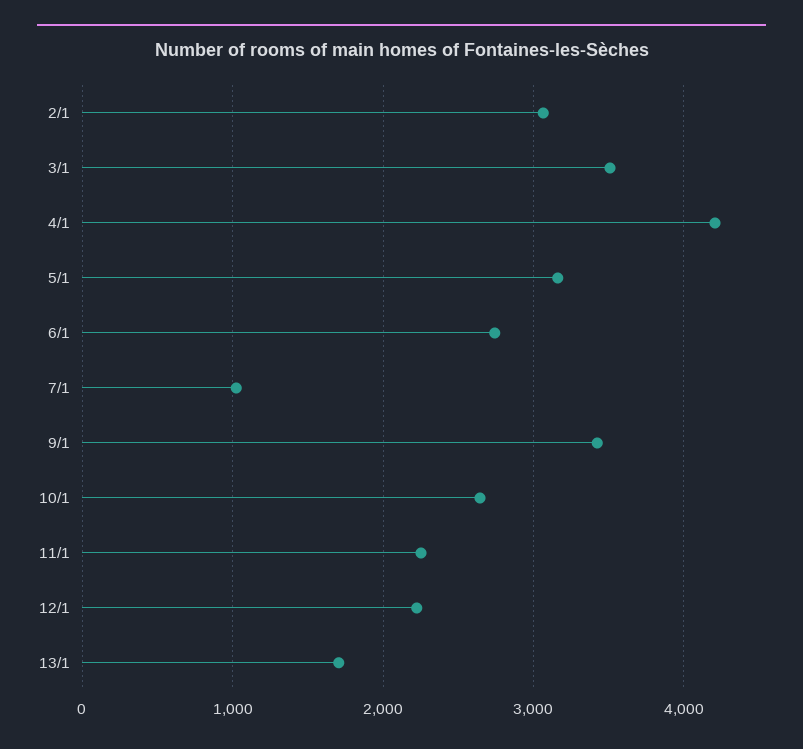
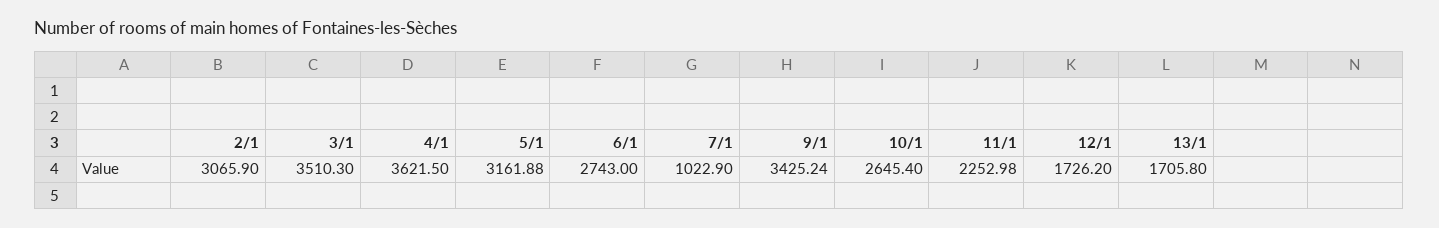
4/1: 4200 -> 3621.5
12/1: 2200 -> 1726.2

